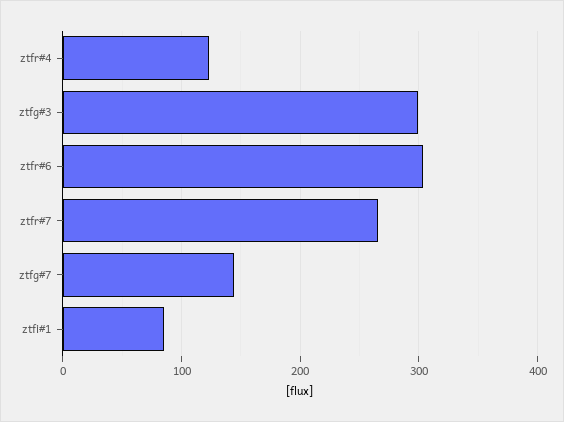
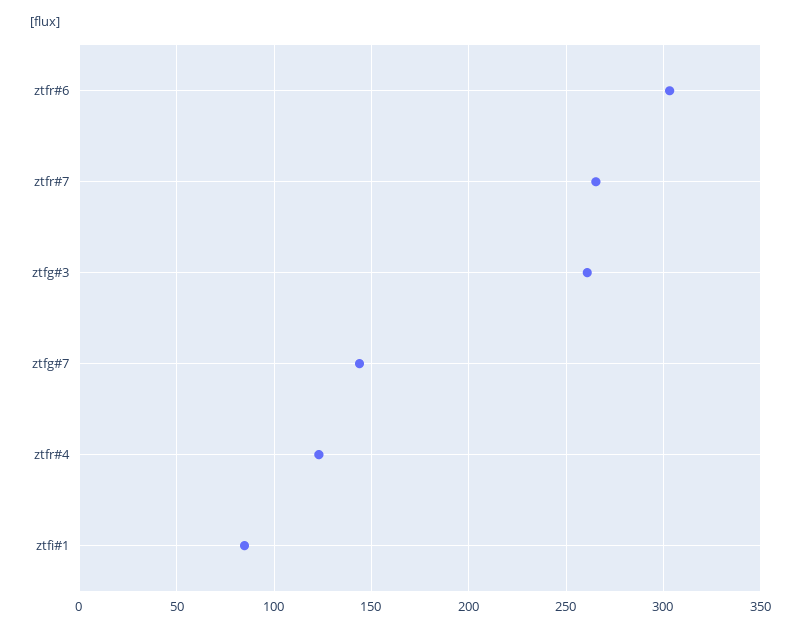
ztfg#3: 300 -> 260

